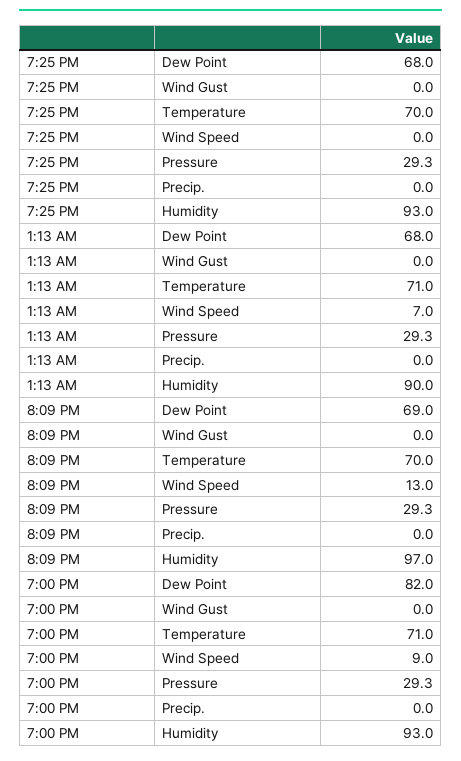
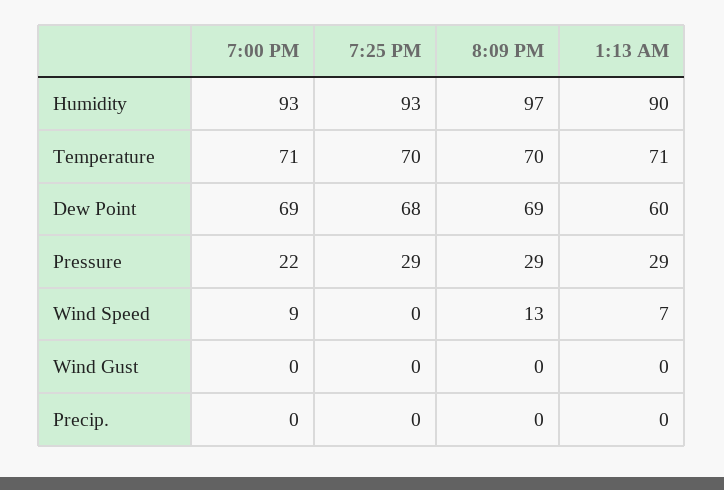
1:13 AM, Dew Point: 68 -> 60
7:00 PM, Dew Point: 82 -> 69
7:00 PM, Pressure: 29.3 -> 22

